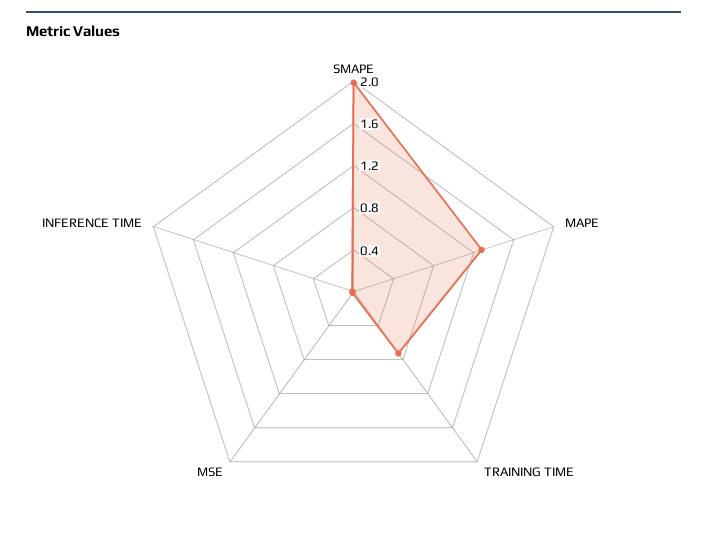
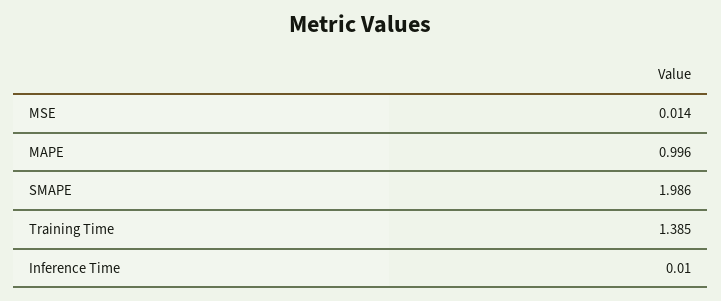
MAPE: 1.3 -> 0.996
TRAINING TIME: 0.7 -> 1.385

